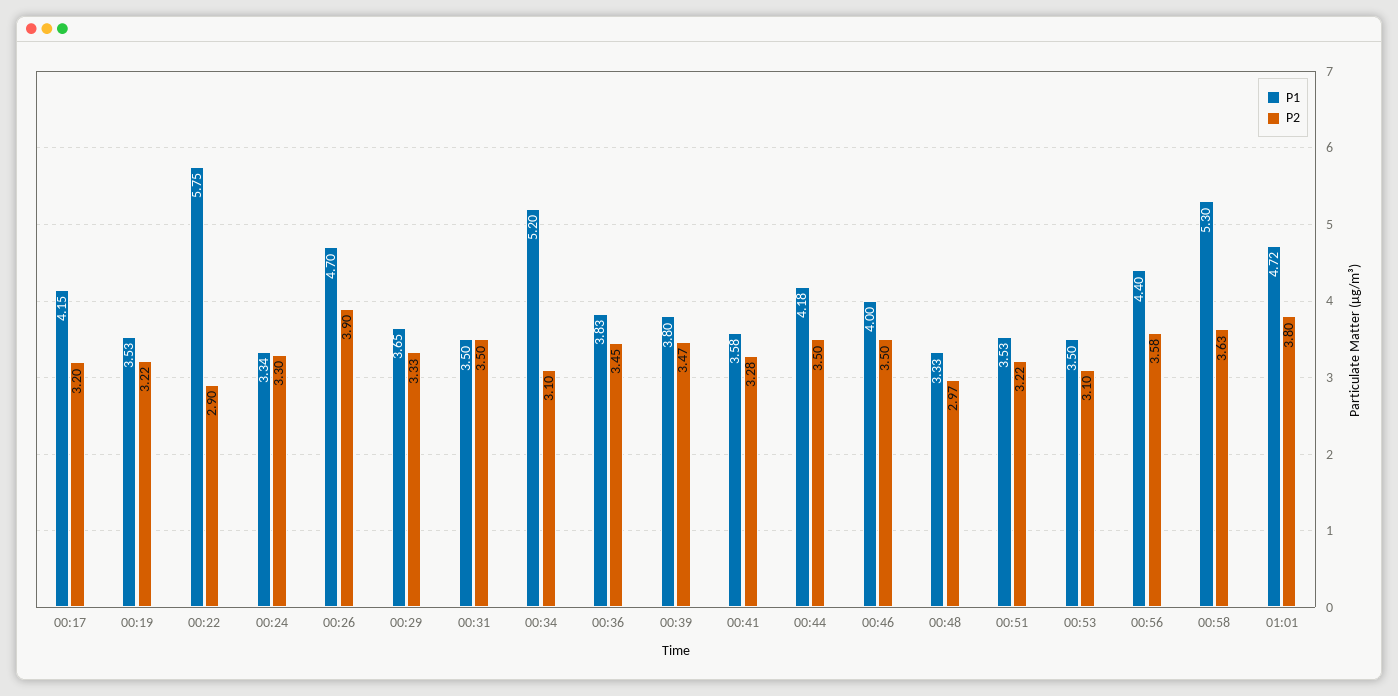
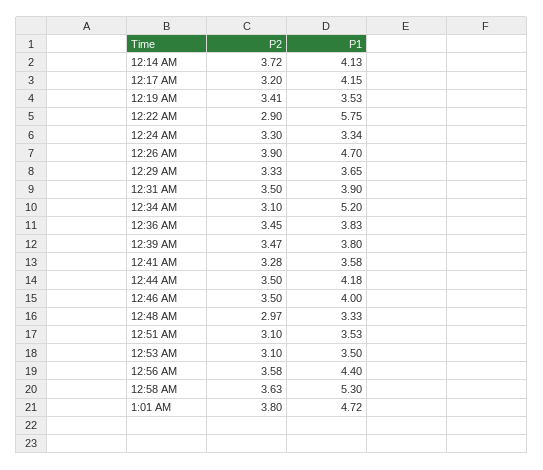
P2, 00:19: 3.22 -> 3.41
P1, 00:31: 3.5 -> 3.9
P2, 00:51: 3.22 -> 3.1
P2, 12:14 AM: none -> 3.72
P1, 12:14 AM: none -> 4.13

